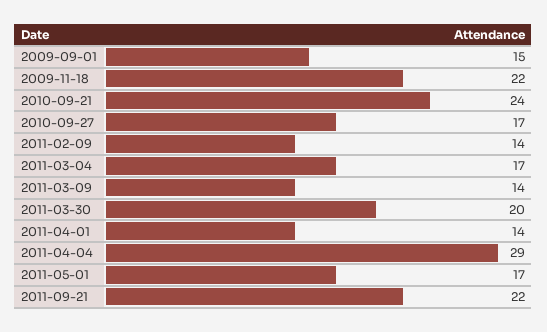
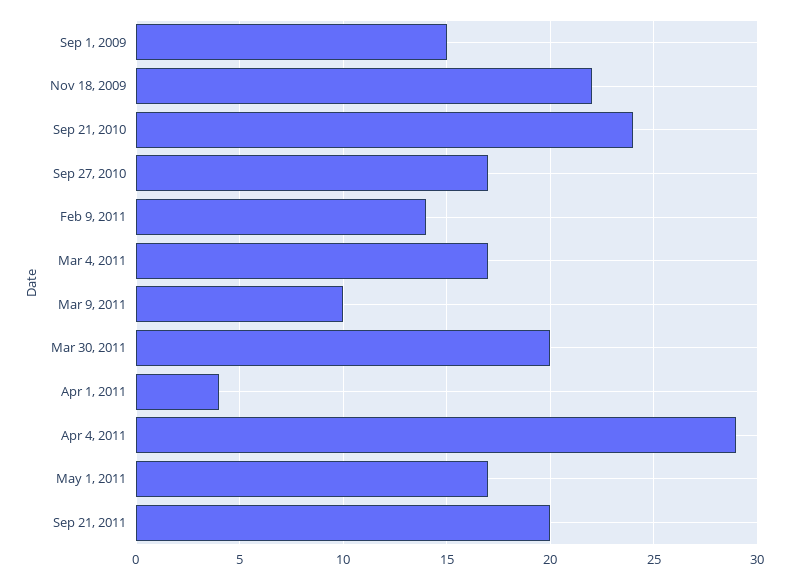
2011-03-09: 14 -> 10
2011-04-01: 14 -> 4
2011-09-21: 22 -> 20

